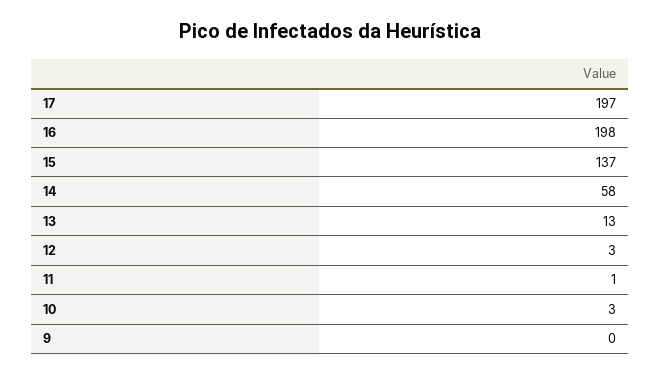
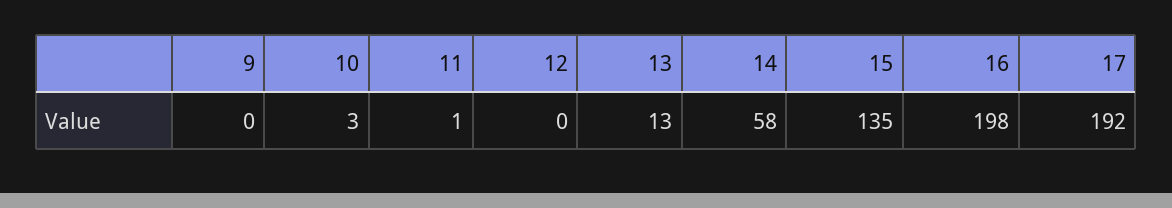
17: 197 -> 192
15: 137 -> 135
12: 3 -> 0

